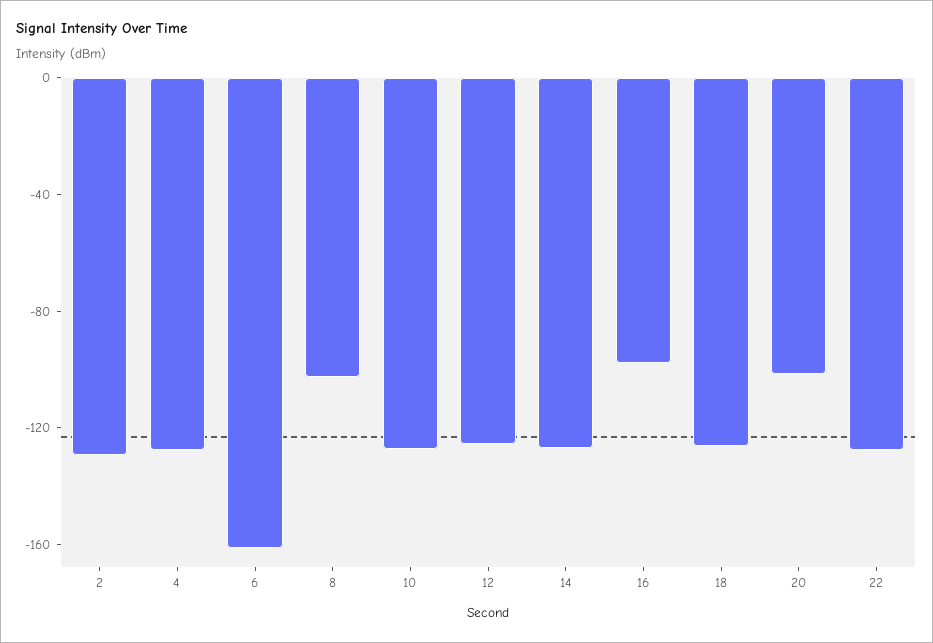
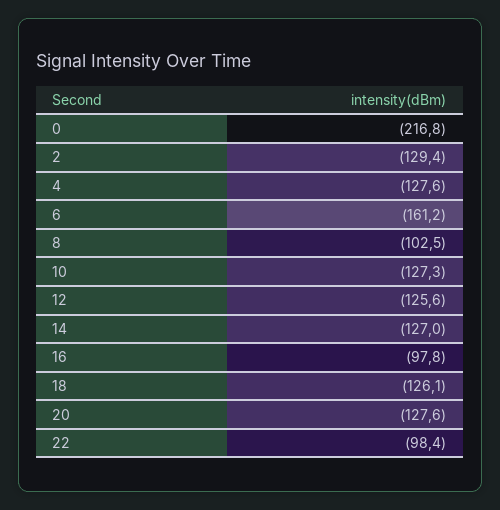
20: -100 -> -127.6
22: -130 -> -98.4
0: none -> -216.8

